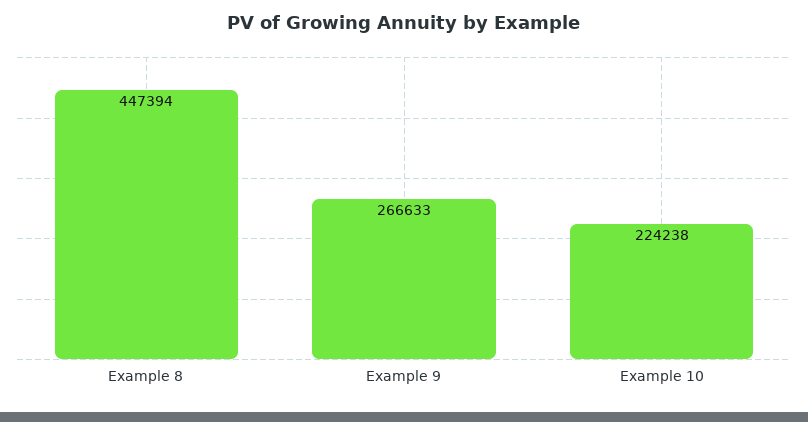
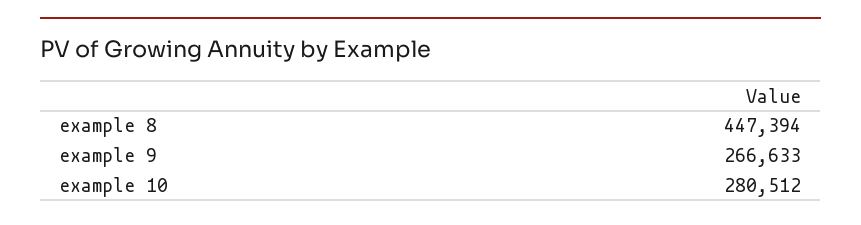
Example 10: 224238 -> 280512

